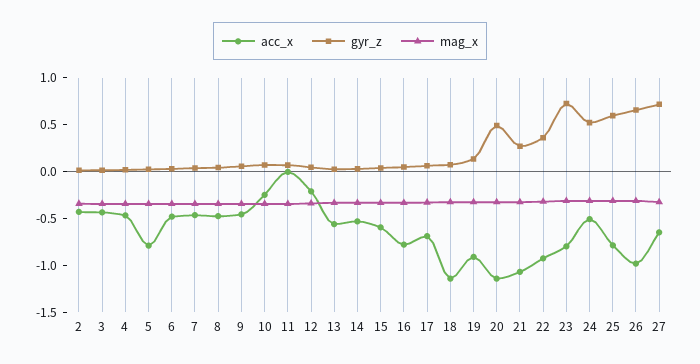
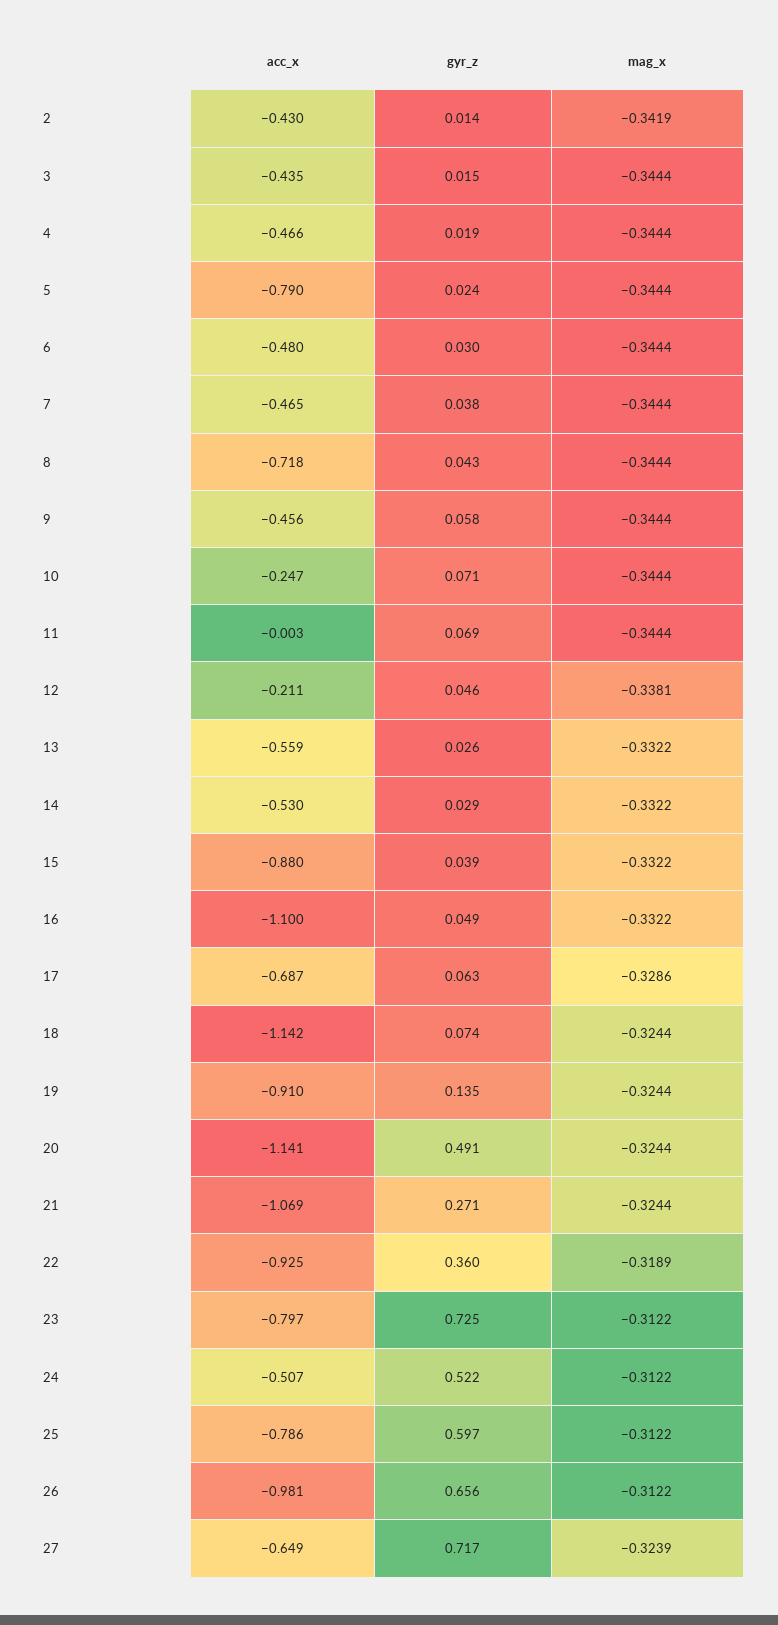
acc_x, 8: -0.5 -> -0.718
acc_x, 15: -0.6 -> -0.88
acc_x, 16: -0.8 -> -1.1

